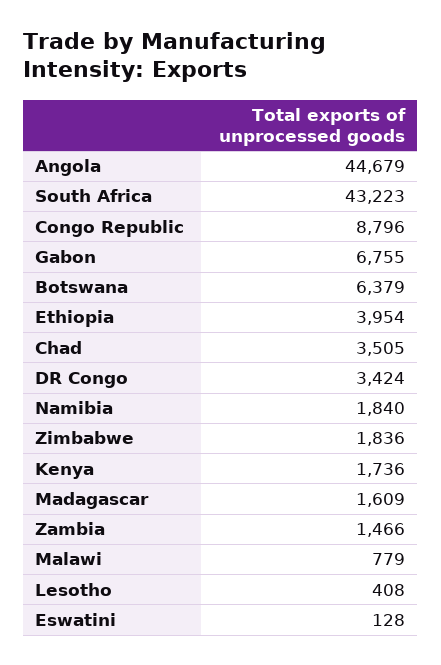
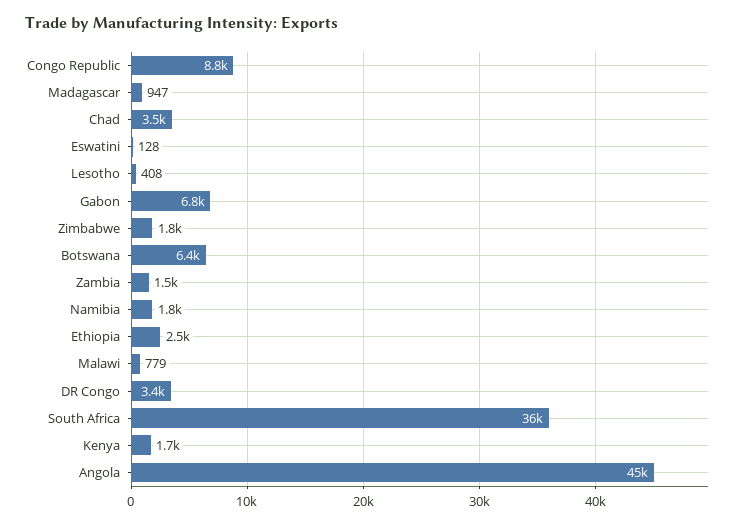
South Africa: 43223 -> 36000
Ethiopia: 3954 -> 2500
Madagascar: 1609 -> 947

